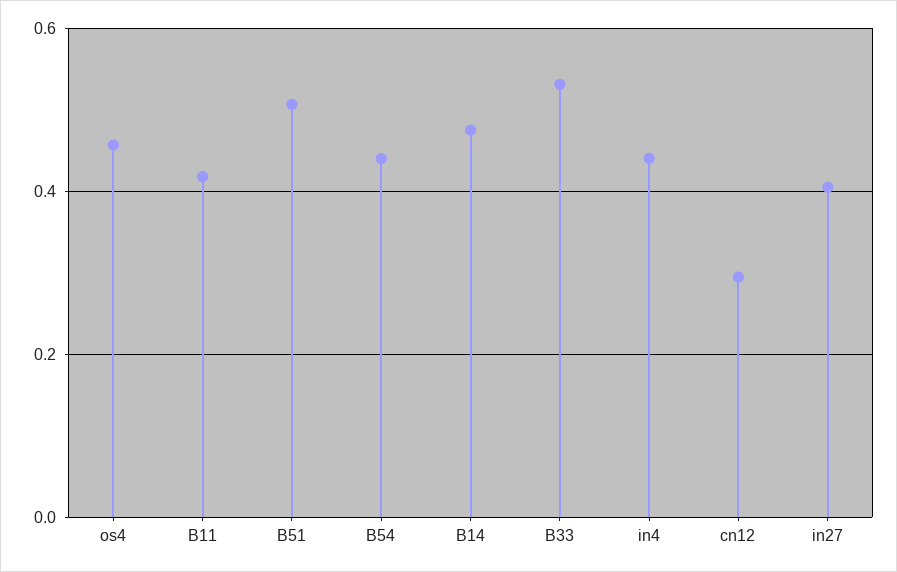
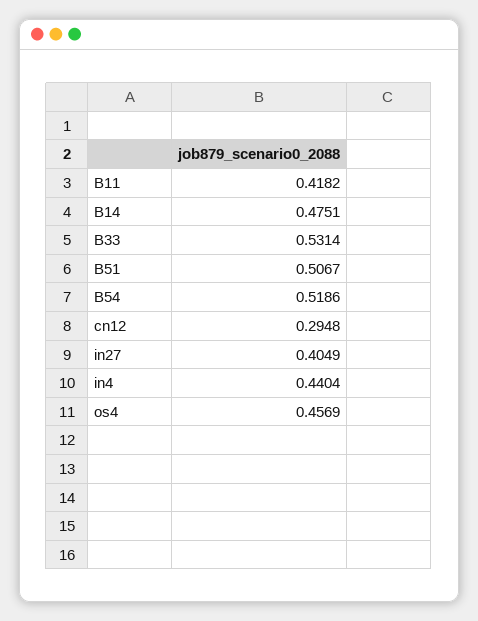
B54: 0.44 -> 0.5186

